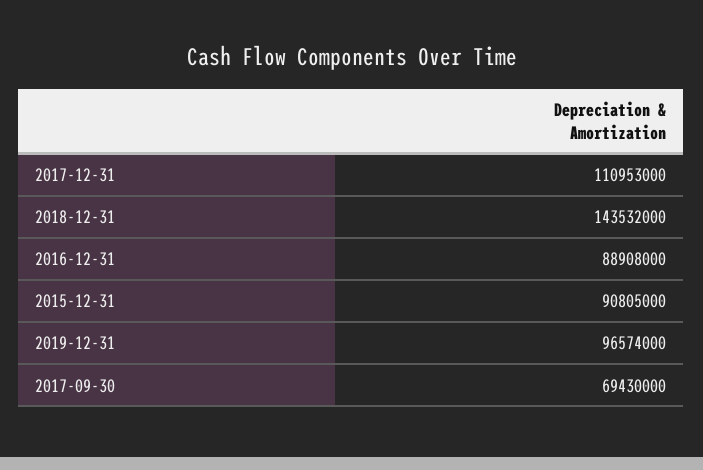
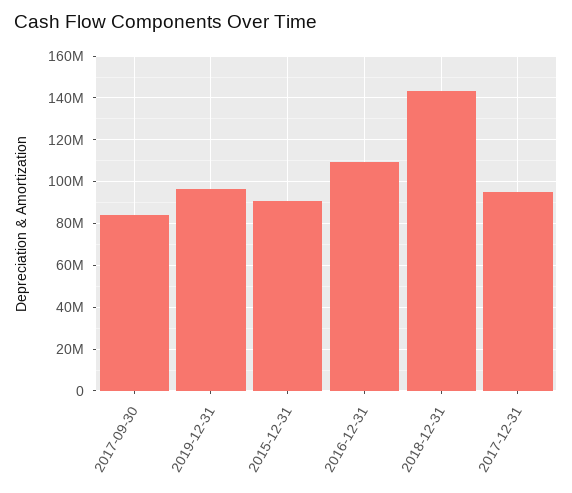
2017-12-31: 110953000 -> 95000000
2016-12-31: 88908000 -> 110000000
2017-09-30: 69430000 -> 85000000

